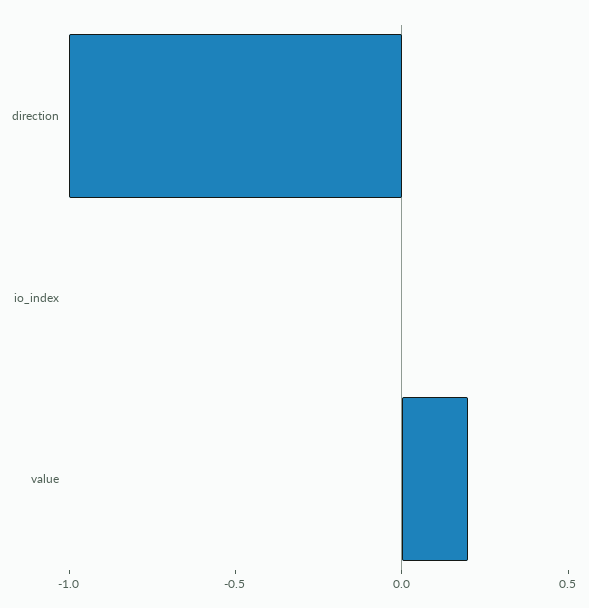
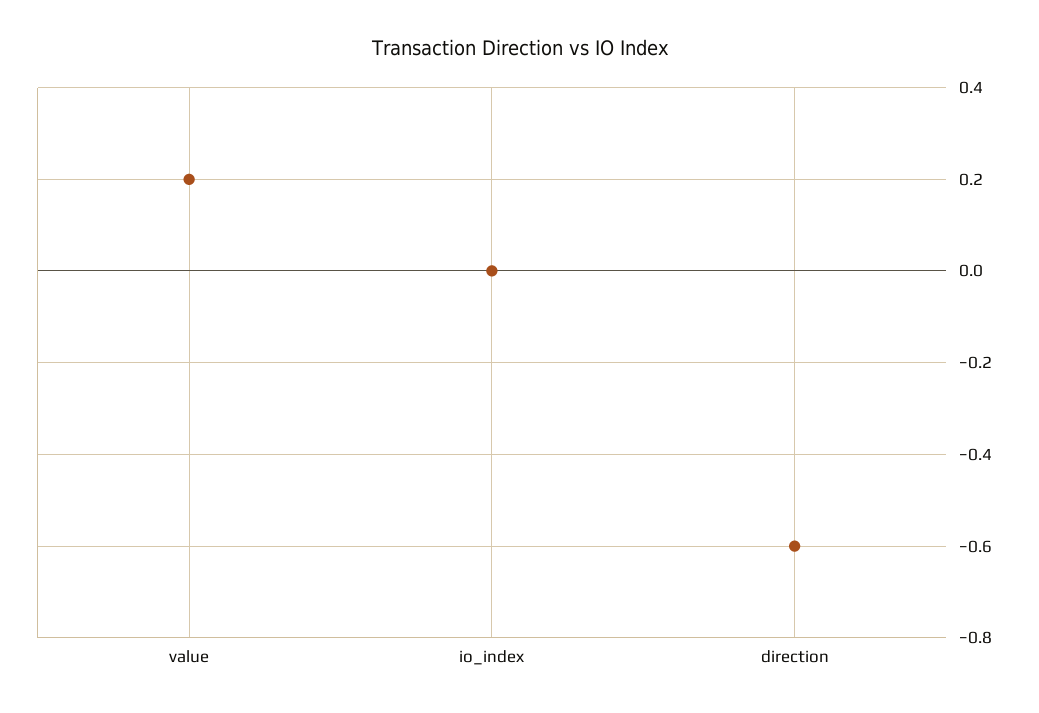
direction: -1 -> -0.6

